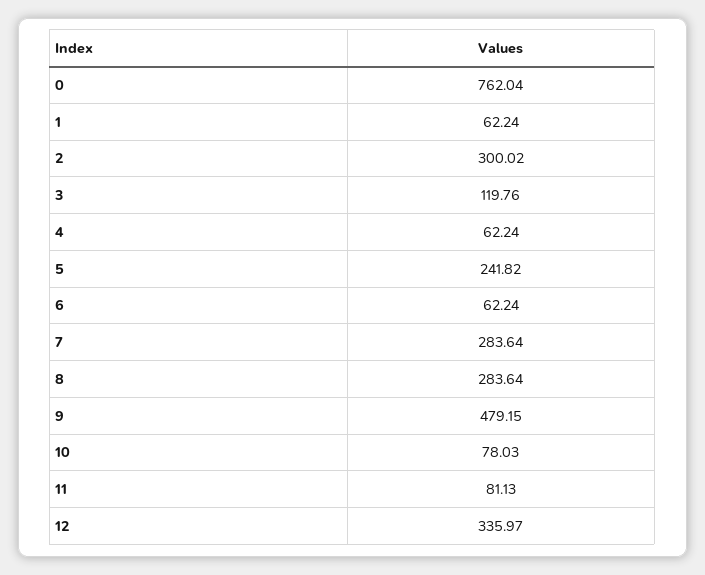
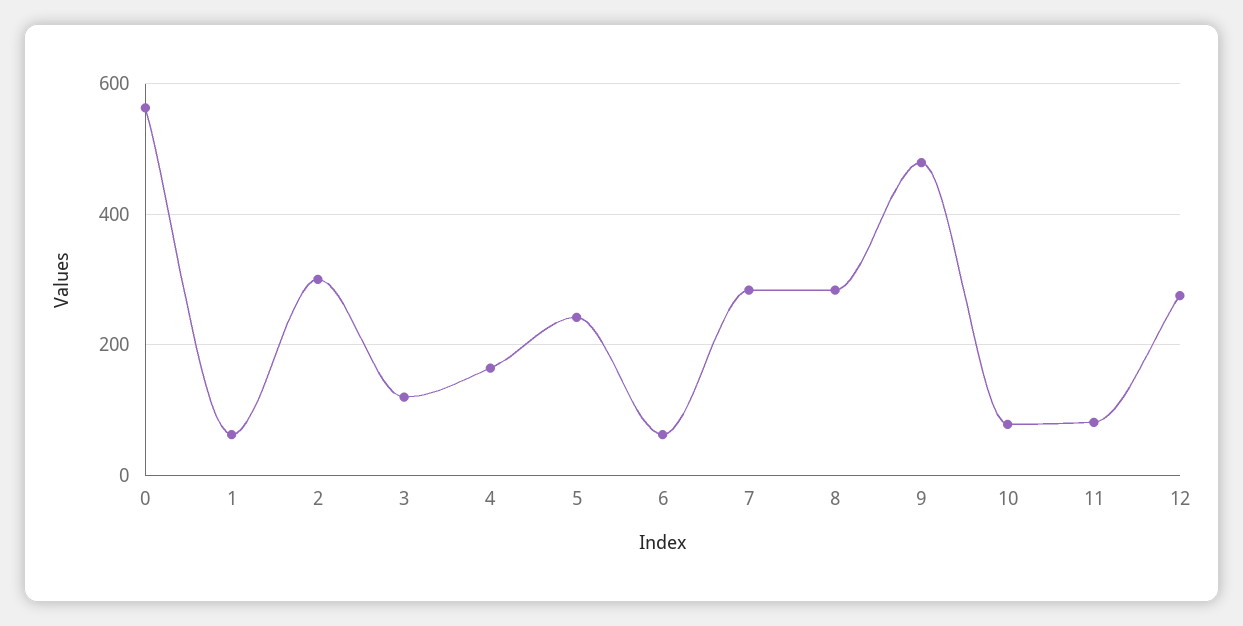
0: 762.04 -> 560
4: 62.24 -> 160
12: 335.97 -> 280

